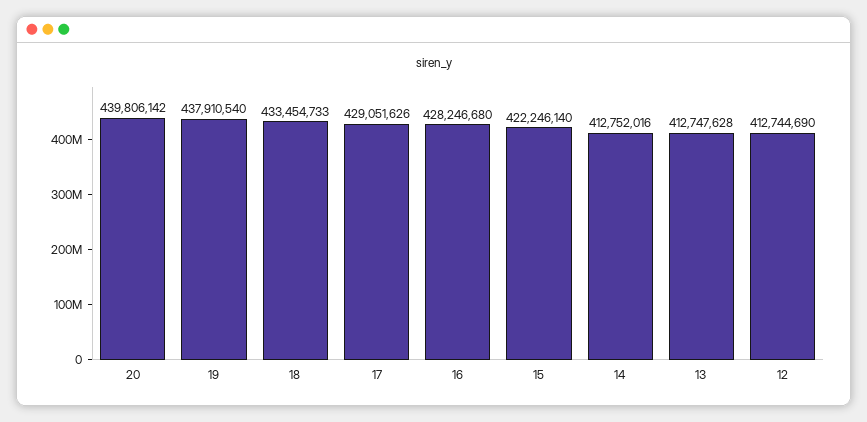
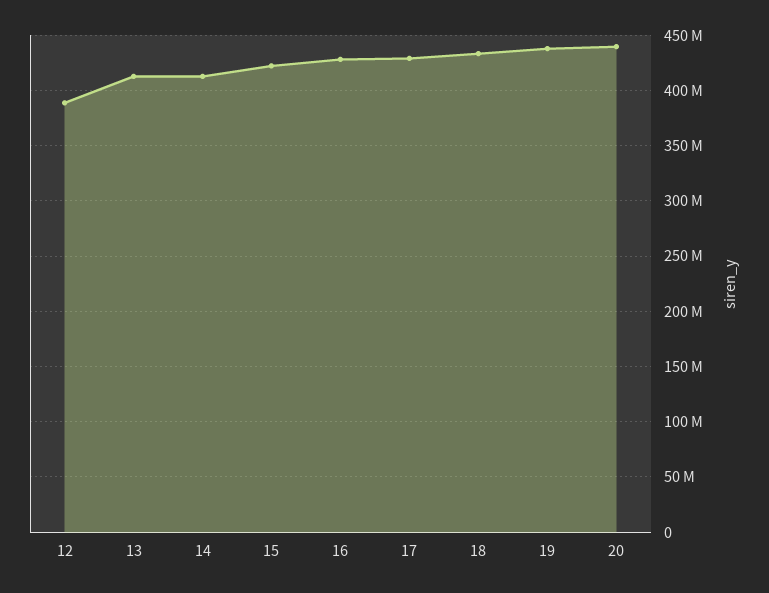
12: 412744690 -> 390000000

